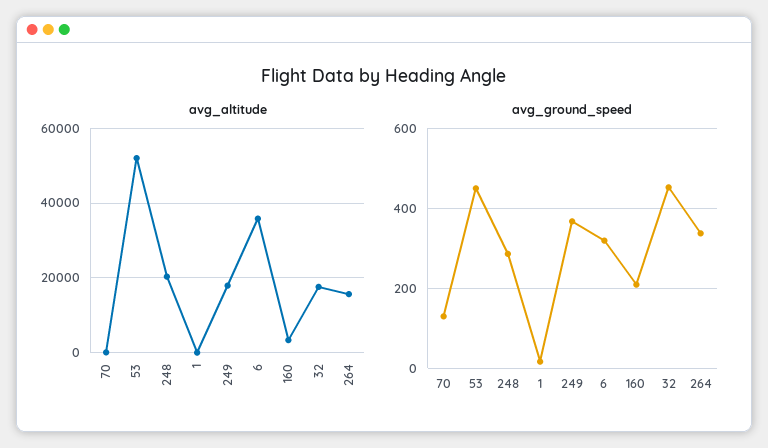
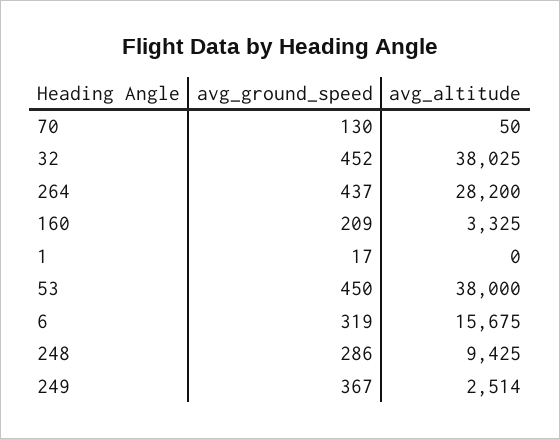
avg_altitude, 53: 52000 -> 38000
avg_altitude, 248: 20000 -> 9425
avg_altitude, 249: 18000 -> 2514
avg_altitude, 6: 36000 -> 15675
avg_altitude, 32: 18000 -> 38025
avg_altitude, 264: 16000 -> 28200
avg_ground_speed, 264: 340 -> 437

